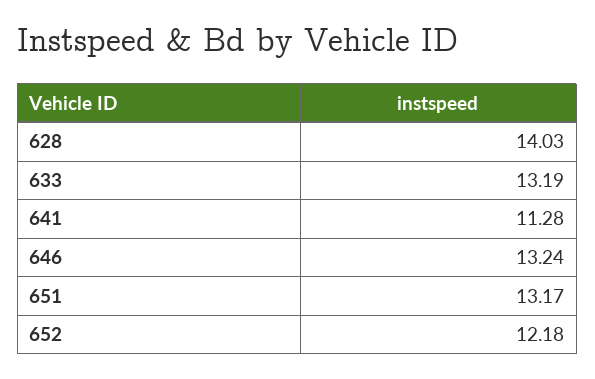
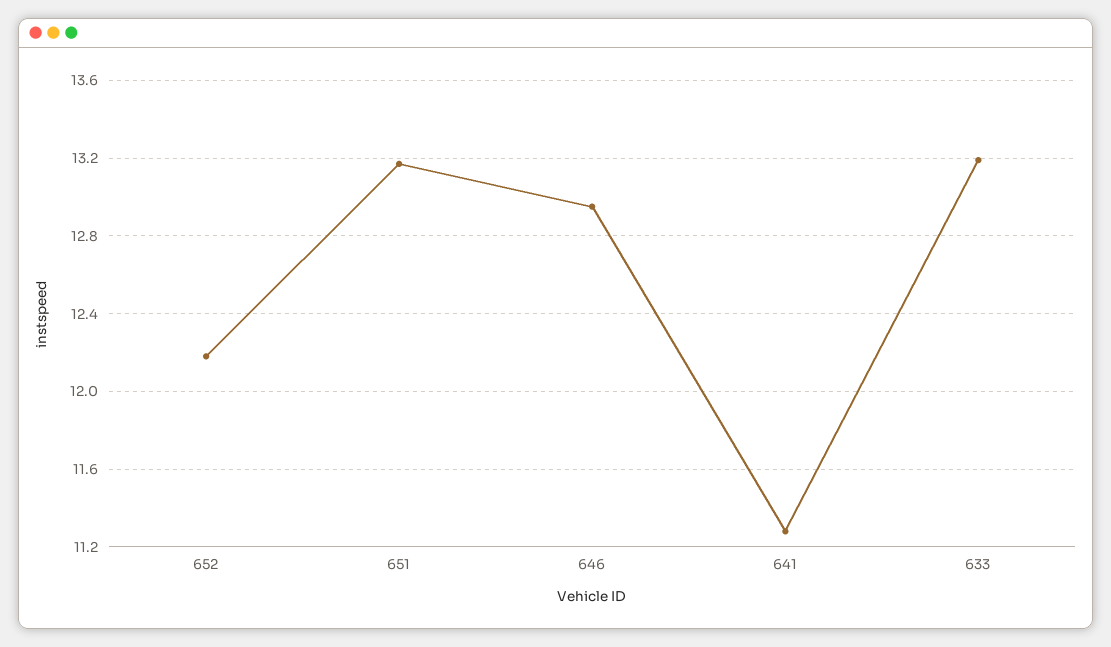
628: 14.03 -> none
646: 13.24 -> 12.95

